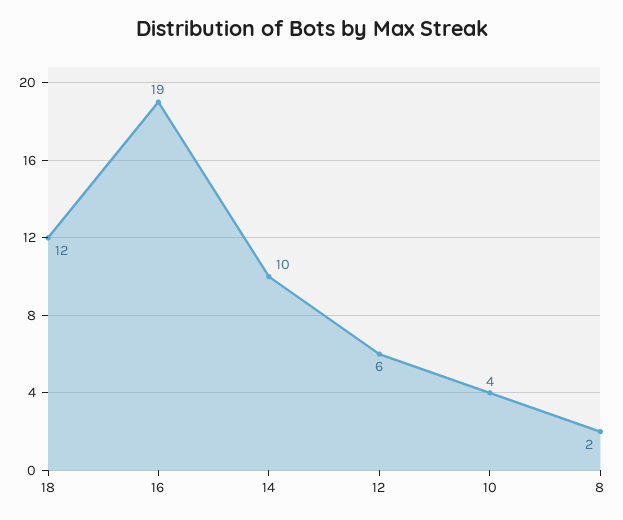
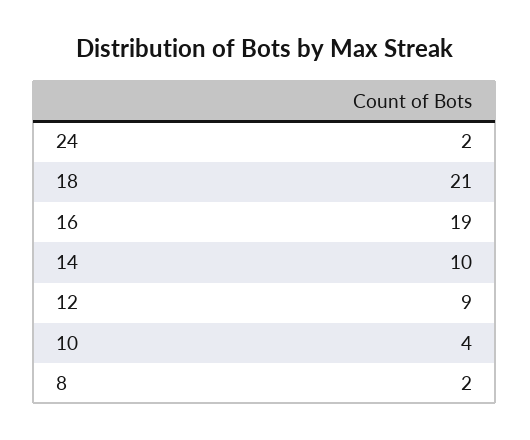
18: 12 -> 21
12: 6 -> 9
24: none -> 2

